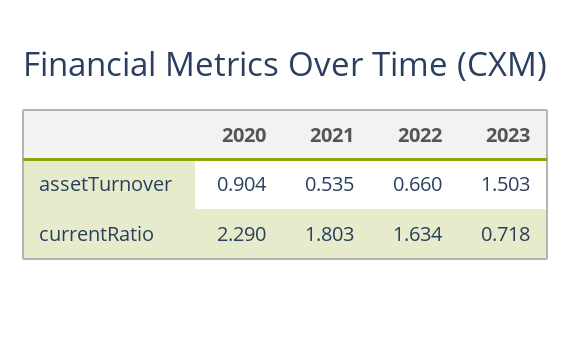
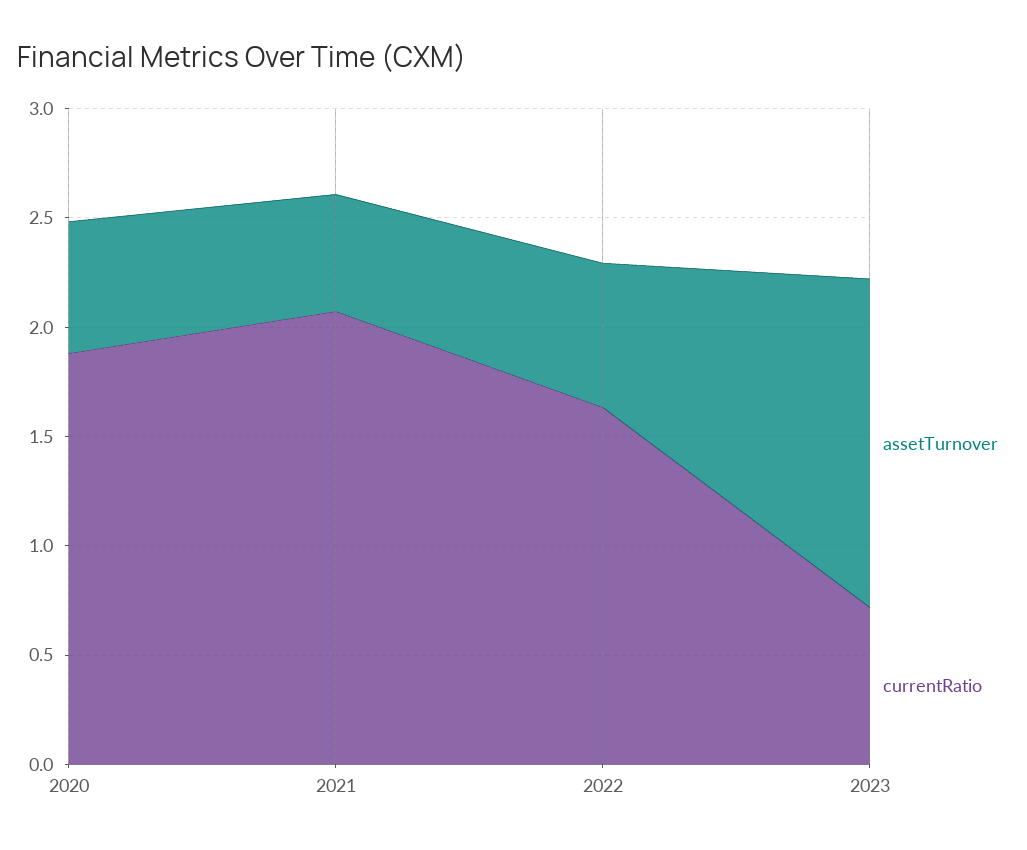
assetTurnover, 2020: 0.904 -> 0.6
currentRatio, 2020: 2.29 -> 1.9
currentRatio, 2021: 1.803 -> 2.1

